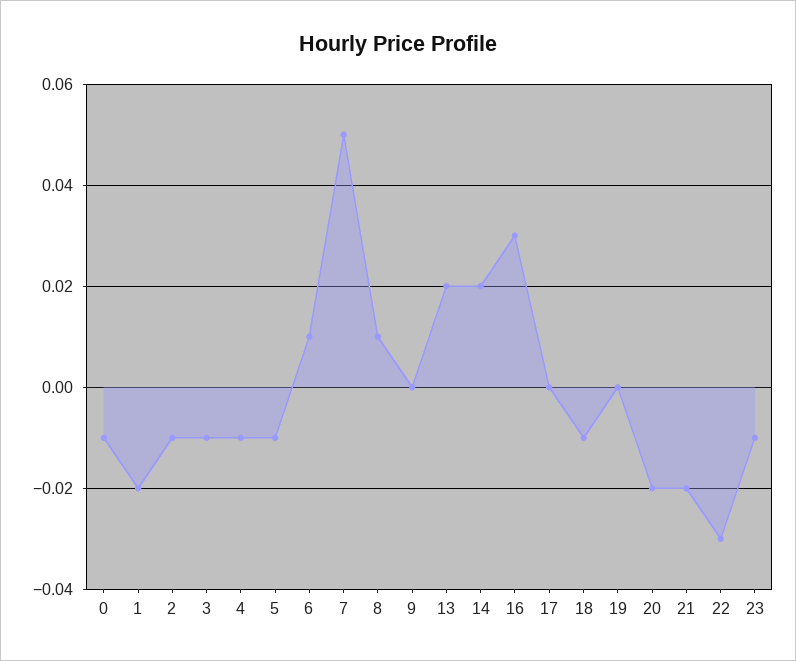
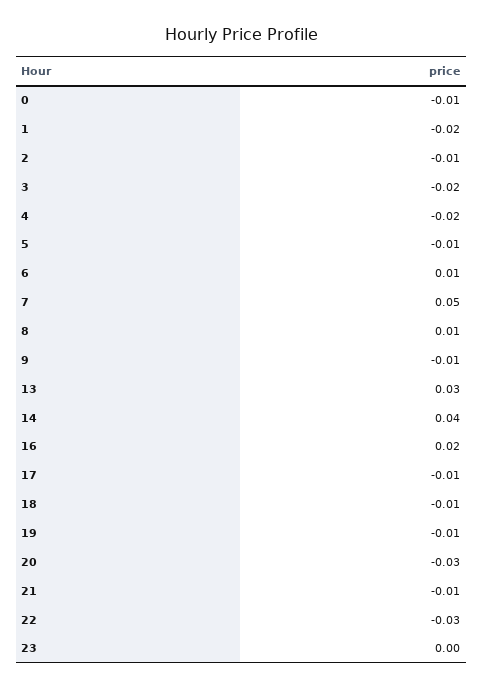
3: -0.01 -> -0.02
4: -0.01 -> -0.02
9: 0 -> -0.01
13: 0.02 -> 0.03
14: 0.02 -> 0.04
16: 0.03 -> 0.02
17: 0 -> -0.01
19: 0 -> -0.01
20: -0.02 -> -0.03
21: -0.02 -> -0.01
23: -0.01 -> 0

